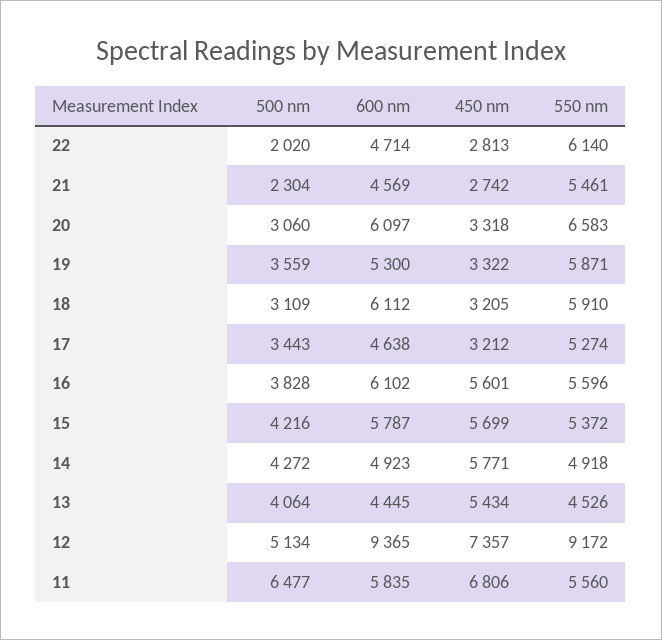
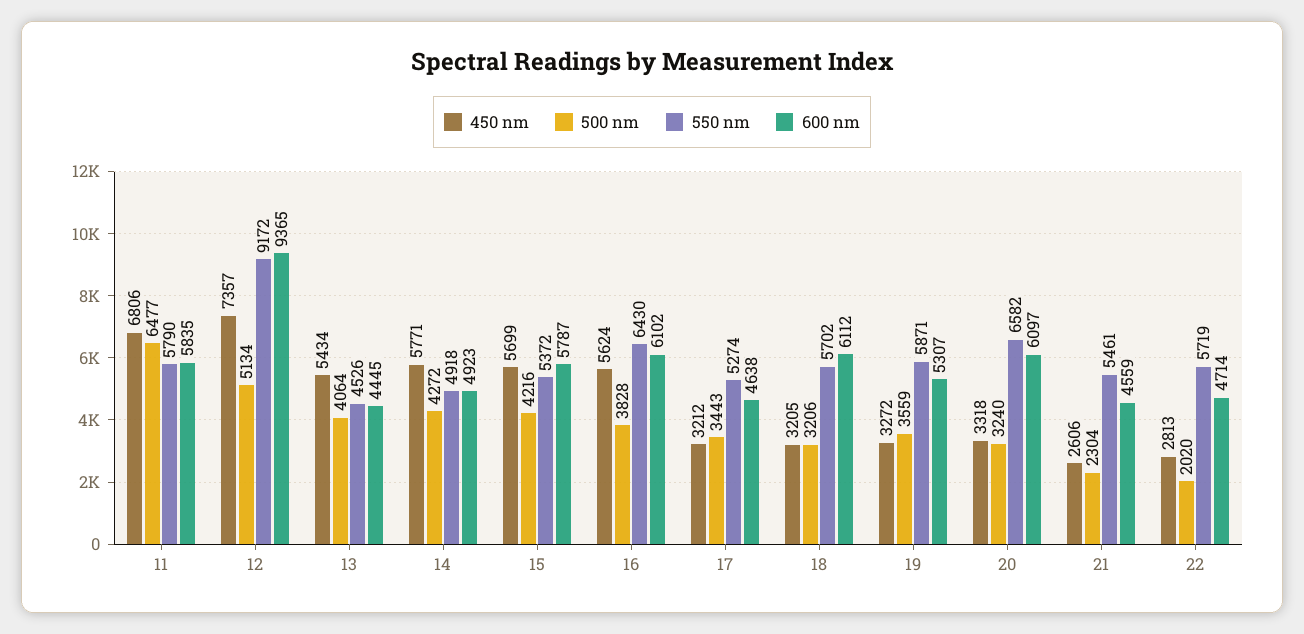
550 nm, 22: 6140 -> 5719
600 nm, 21: 4569 -> 4559
450 nm, 21: 2742 -> 2606
500 nm, 20: 3060 -> 3240
550 nm, 20: 6583 -> 6582
600 nm, 19: 5300 -> 5307
450 nm, 19: 3322 -> 3272
500 nm, 18: 3109 -> 3206
550 nm, 18: 5910 -> 5702
450 nm, 16: 5601 -> 5624
550 nm, 16: 5596 -> 6430
550 nm, 11: 5560 -> 5790

